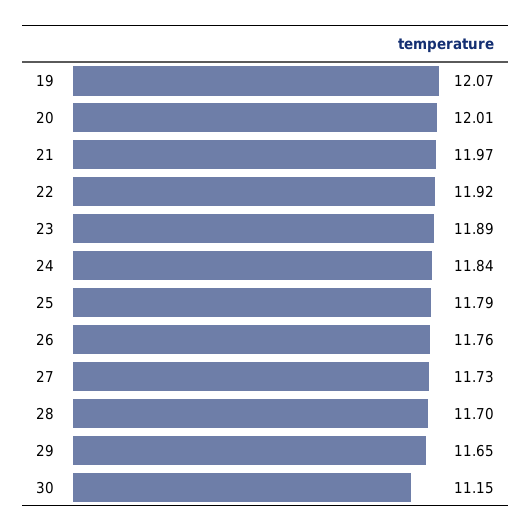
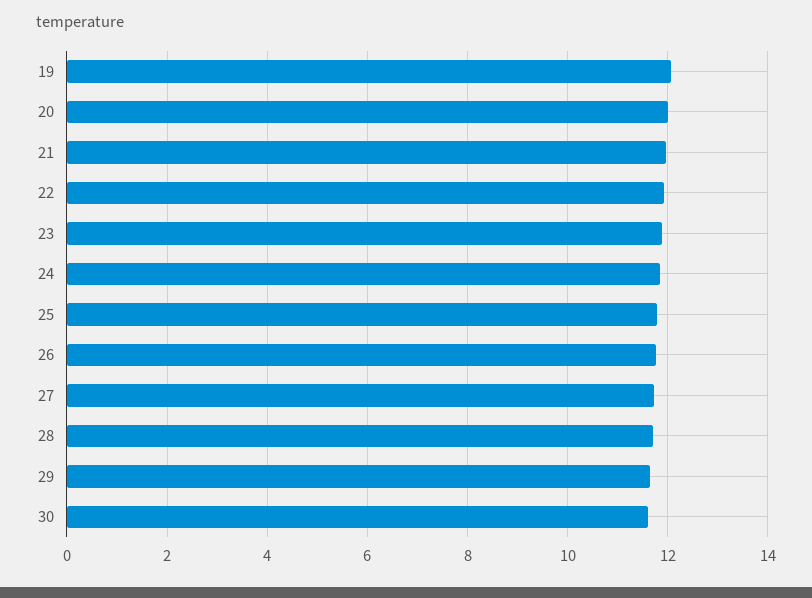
30: 11.15 -> 11.6

